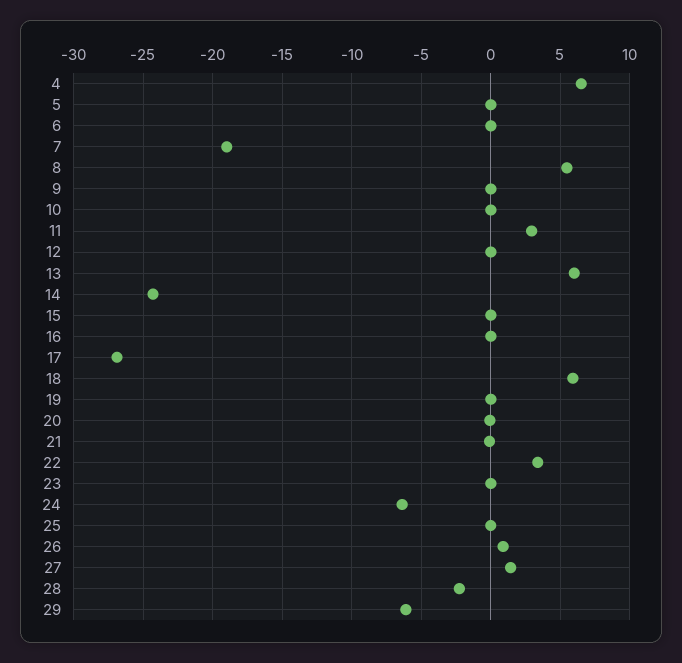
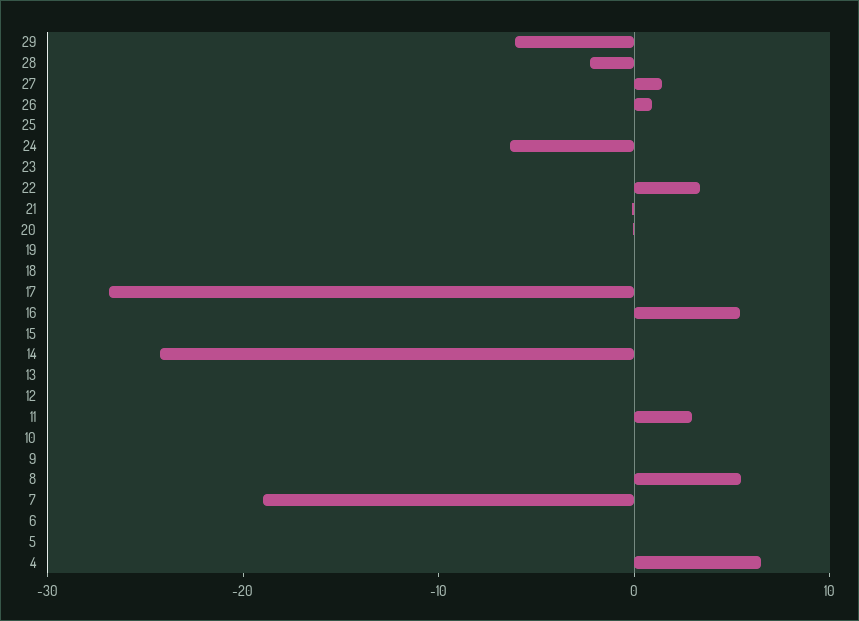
13: 6 -> 0
16: 0 -> 6
18: 6 -> 0

